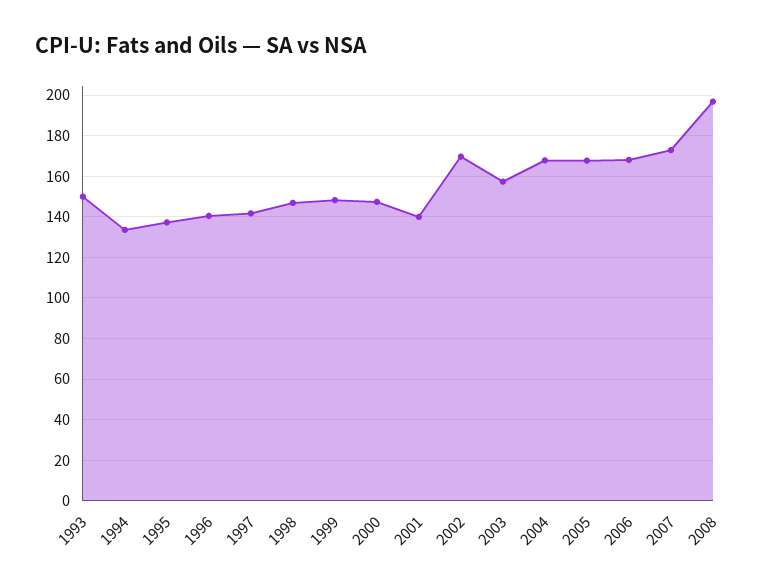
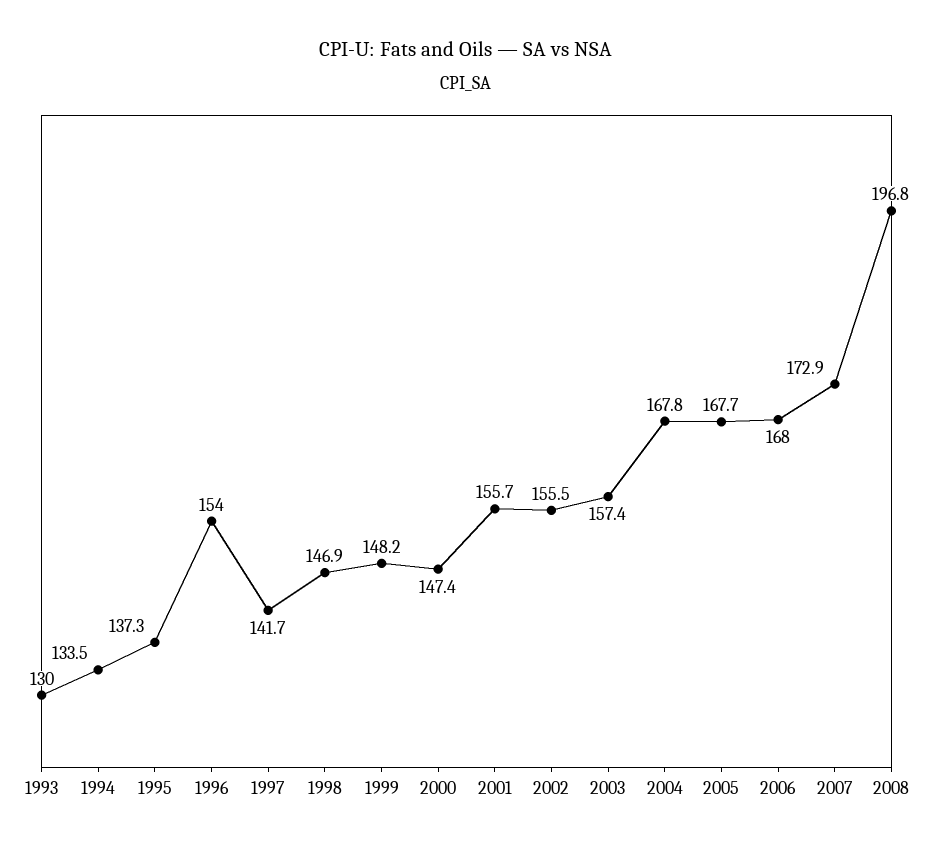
1993: 150 -> 130
1996: 140 -> 154
2001: 140 -> 155.7
2002: 170 -> 155.5

